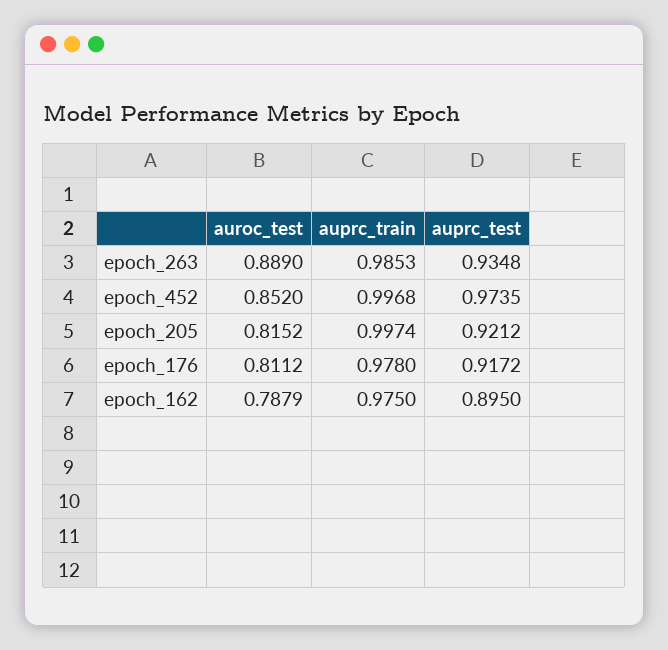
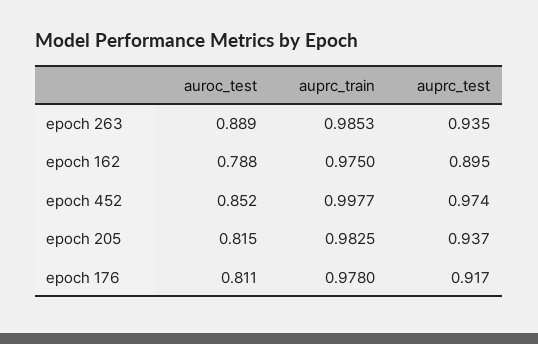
auprc_train, epoch_452: 0.9968 -> 0.9977
auprc_train, epoch_205: 0.9974 -> 0.9825
auprc_test, epoch_205: 0.9212 -> 0.937

